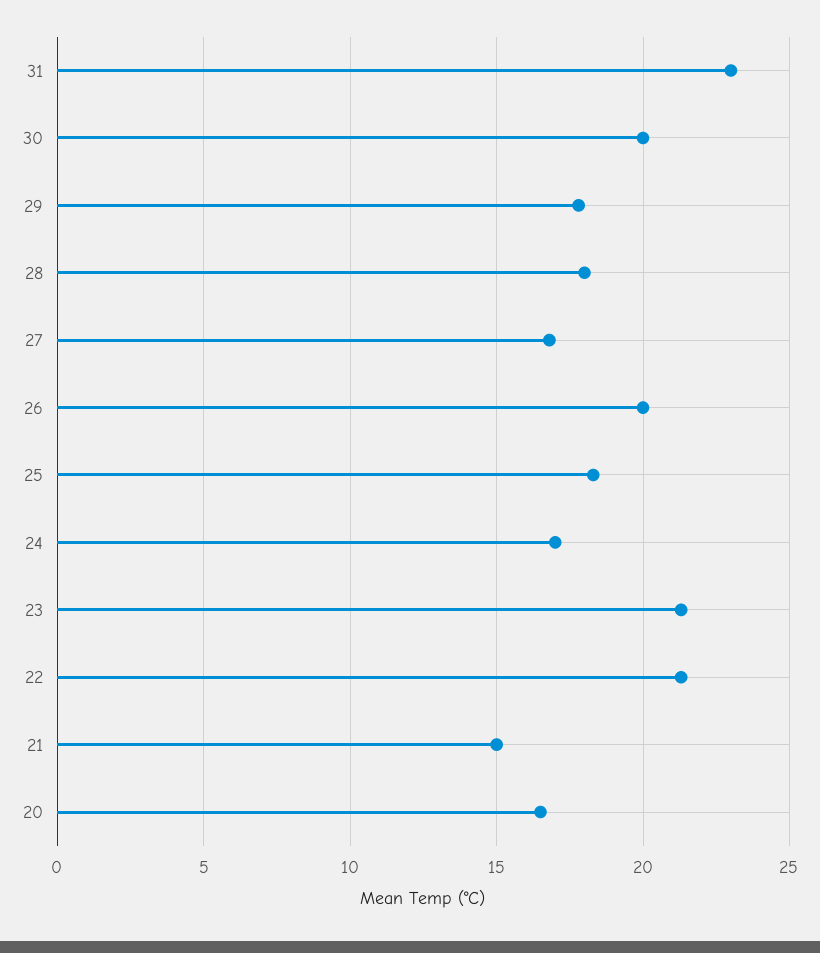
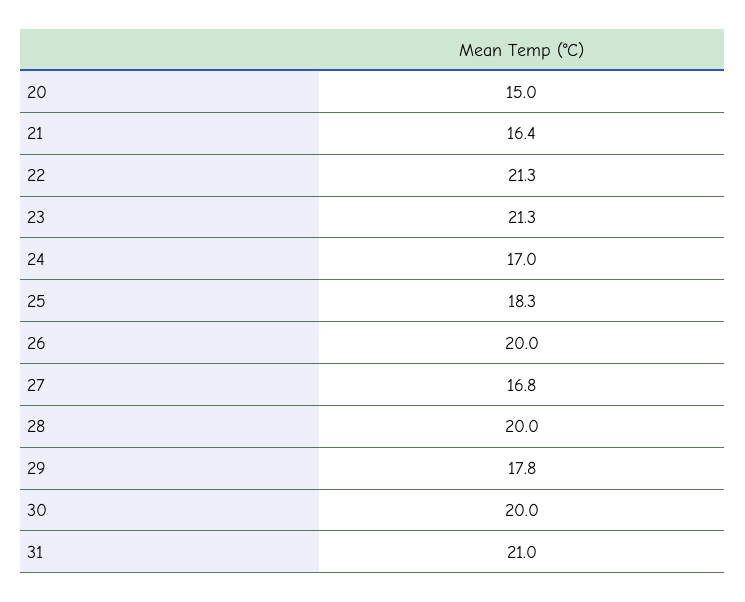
31: 23 -> 21
28: 18 -> 20
21: 15 -> 16.4
20: 16.5 -> 15

